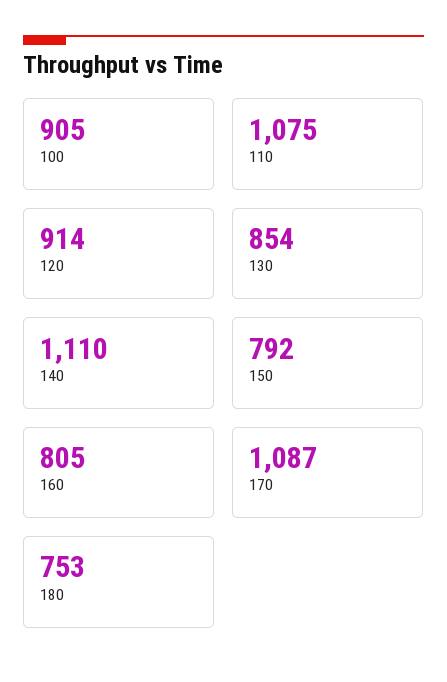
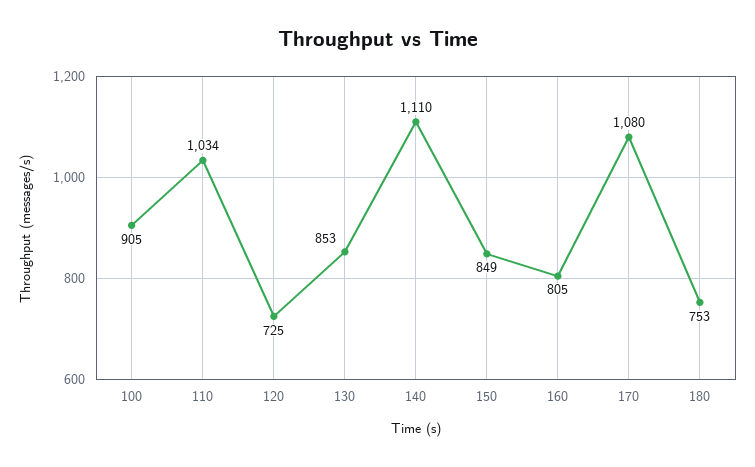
110: 1075 -> 1034
120: 914 -> 725
130: 854 -> 853
150: 792 -> 849
170: 1087 -> 1080

